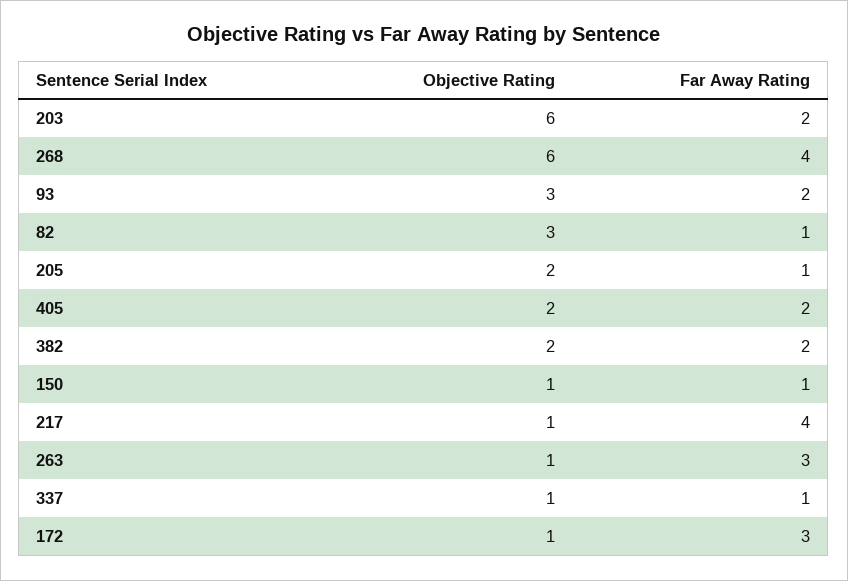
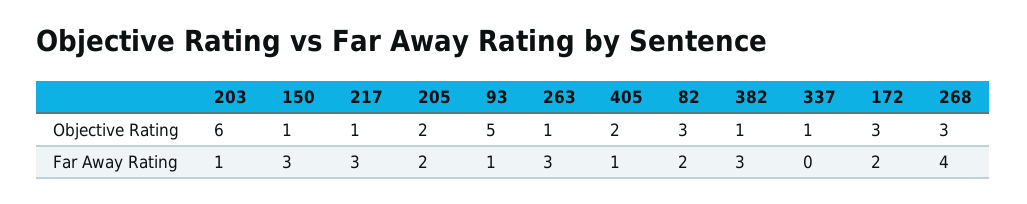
Far Away Rating, 203: 2 -> 1
Objective Rating, 268: 6 -> 3
Objective Rating, 93: 3 -> 5
Far Away Rating, 93: 2 -> 1
Far Away Rating, 82: 1 -> 2
Far Away Rating, 205: 1 -> 2
Far Away Rating, 405: 2 -> 1
Objective Rating, 382: 2 -> 1
Far Away Rating, 382: 2 -> 3
Far Away Rating, 150: 1 -> 3
Far Away Rating, 217: 4 -> 3
Far Away Rating, 337: 1 -> 0
Objective Rating, 172: 1 -> 3
Far Away Rating, 172: 3 -> 2

